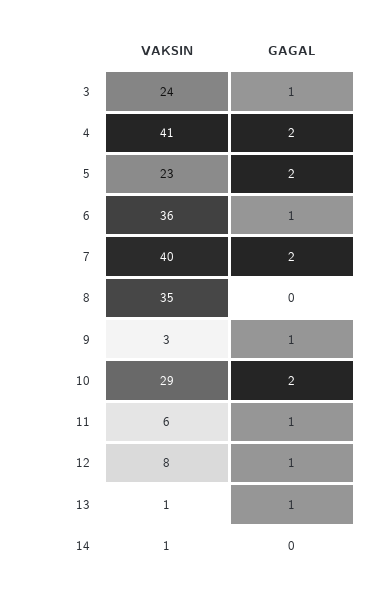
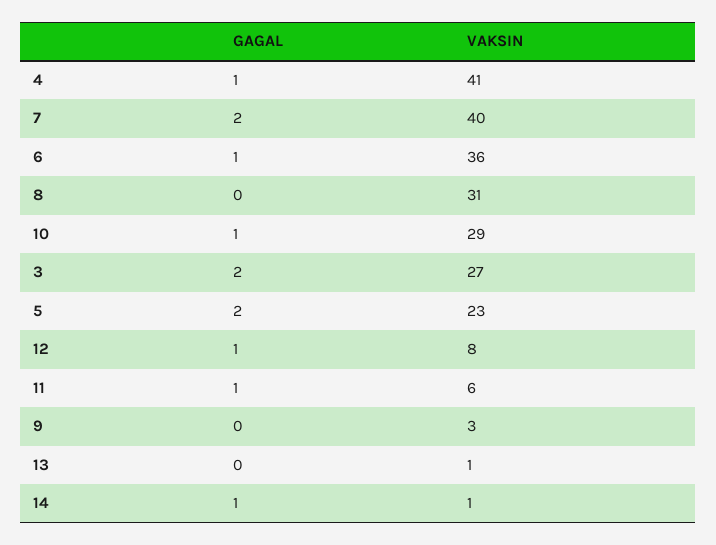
VAKSIN, 3: 24 -> 27
GAGAL, 3: 1 -> 2
GAGAL, 4: 2 -> 1
VAKSIN, 8: 35 -> 31
GAGAL, 9: 1 -> 0
GAGAL, 10: 2 -> 1
GAGAL, 13: 1 -> 0
GAGAL, 14: 0 -> 1

